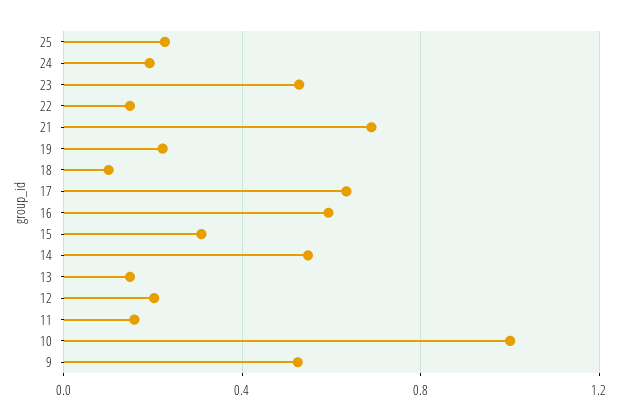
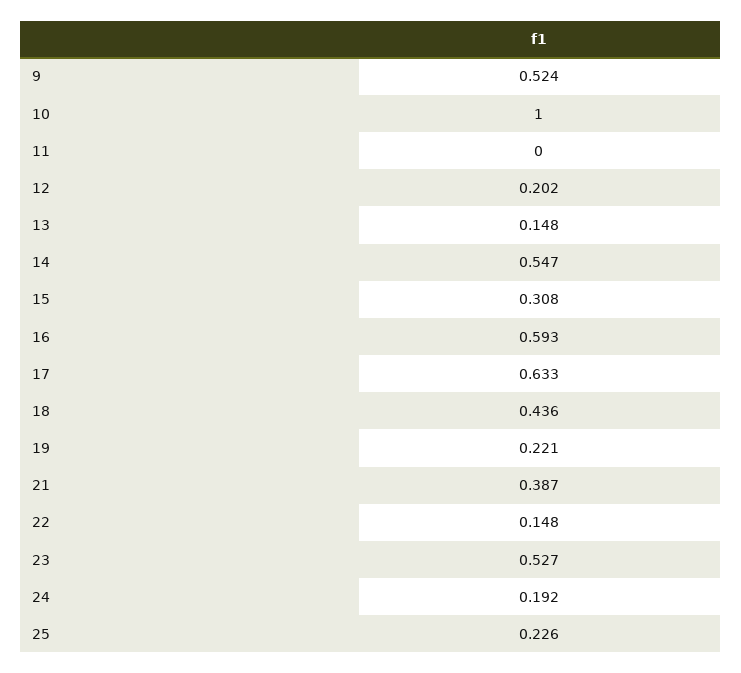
21: 0.7 -> 0.387
18: 0.1 -> 0.436
11: 0.15 -> 0

